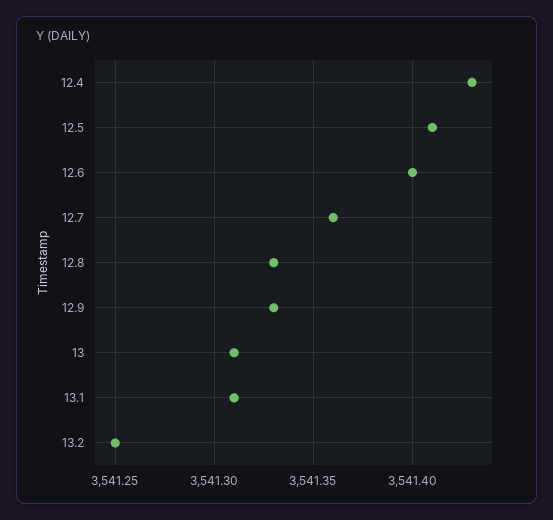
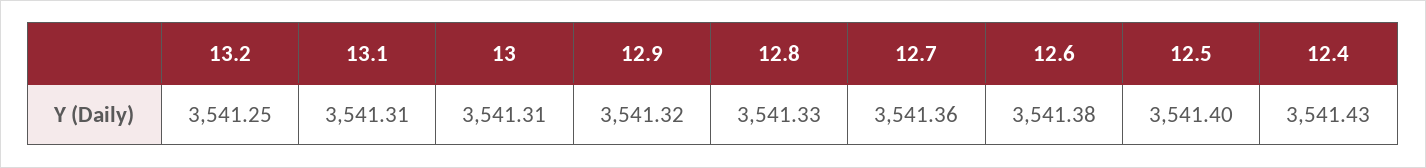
12.5: 3541.41 -> 3541.4
12.6: 3541.4 -> 3541.38
12.9: 3541.33 -> 3541.32

